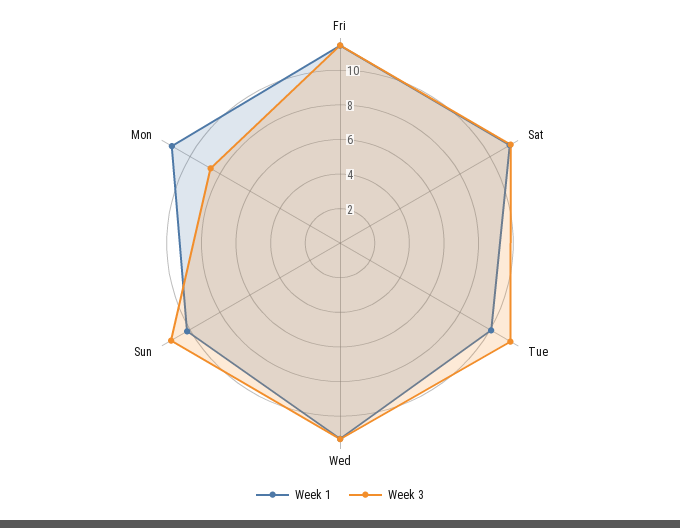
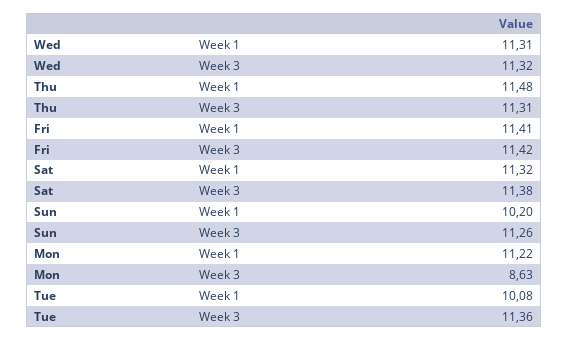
Week 1, Thu: none -> 11.48
Week 3, Thu: none -> 11.31

